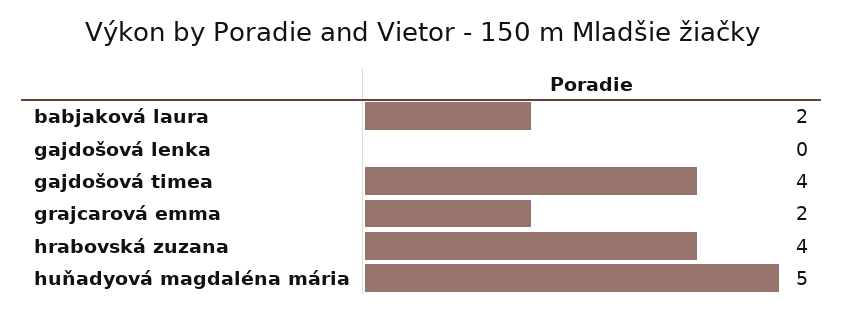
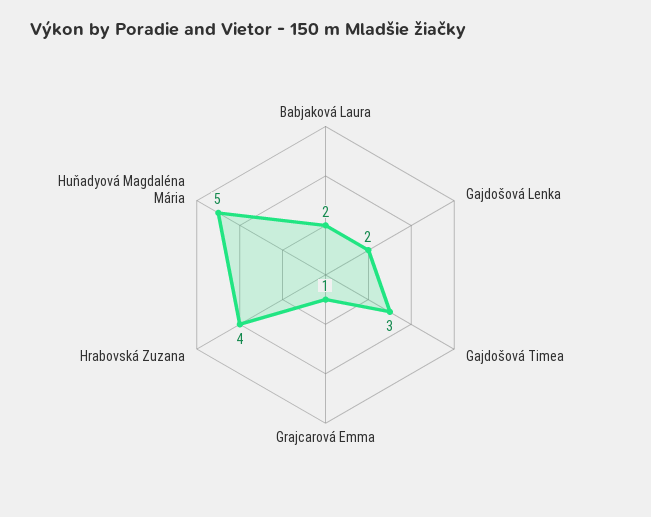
gajdošová lenka: 0 -> 2
gajdošová timea: 4 -> 3
grajcarová emma: 2 -> 1

